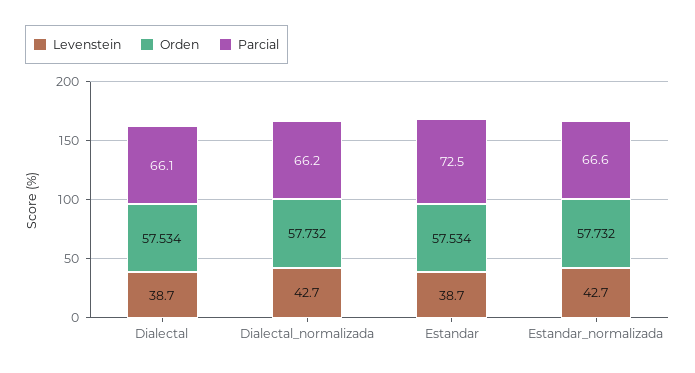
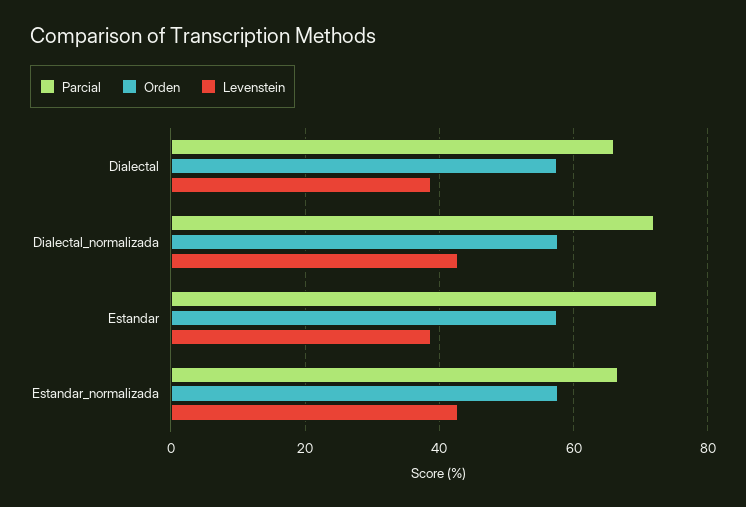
Parcial, Dialectal_normalizada: 66.2 -> 72

